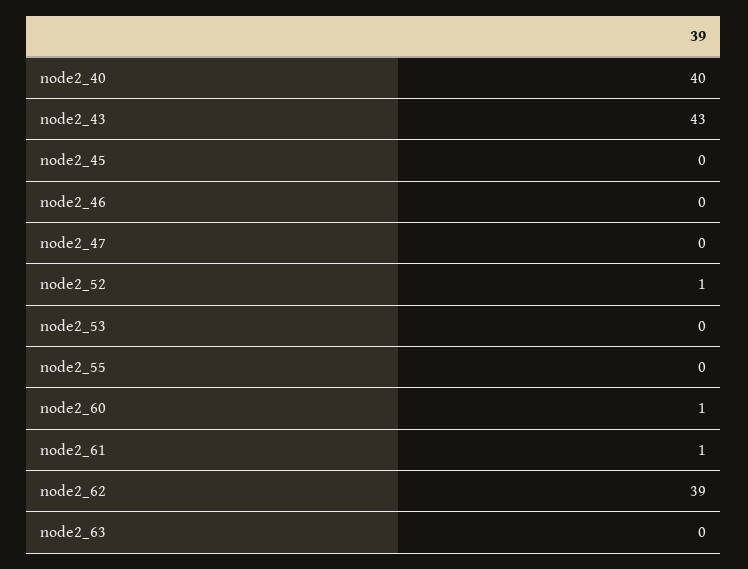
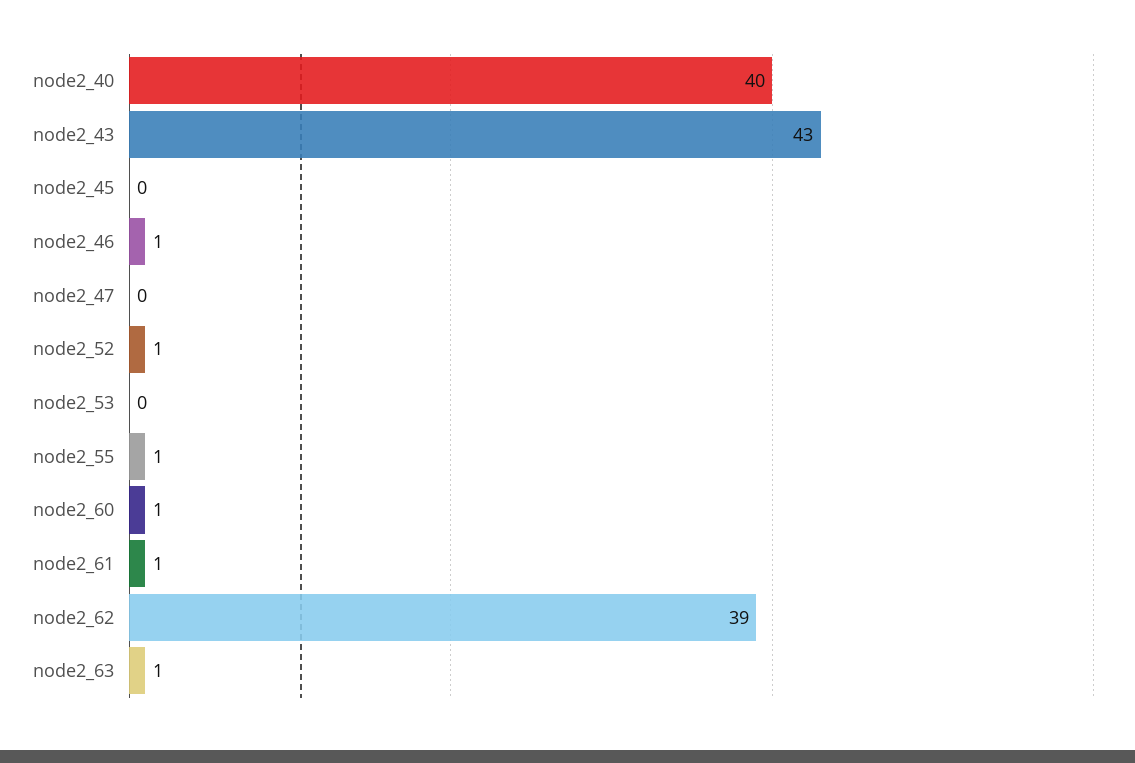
node2_46: 0 -> 1
node2_55: 0 -> 1
node2_63: 0 -> 1

